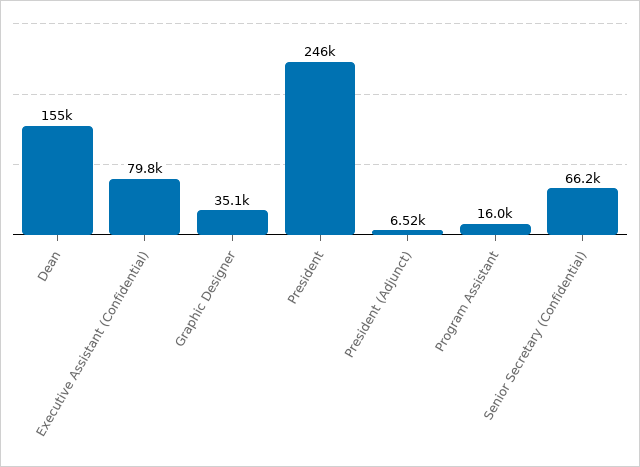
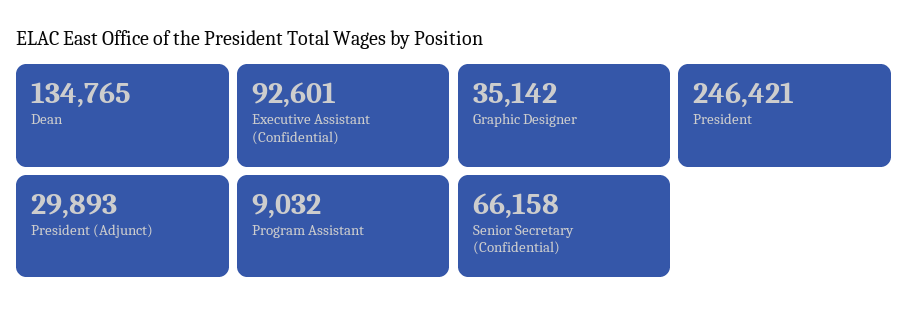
Dean: 155000 -> 134765
Executive Assistant (Confidential): 79800 -> 92601
President (Adjunct): 6520 -> 29893
Program Assistant: 16000 -> 9032

